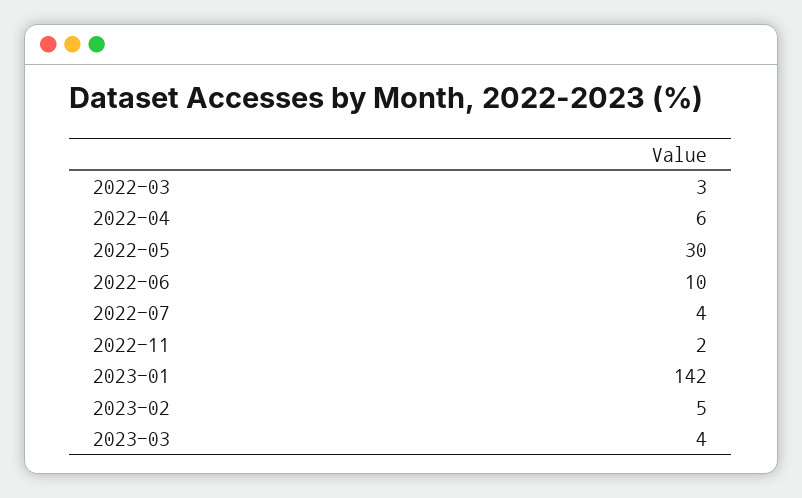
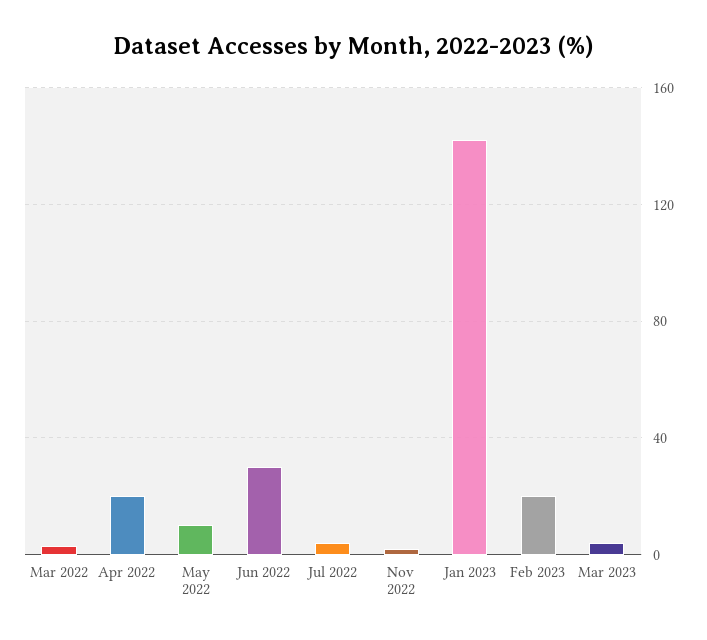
2022-04: 6 -> 20
2022-05: 30 -> 10
2022-06: 10 -> 30
2023-02: 5 -> 20

